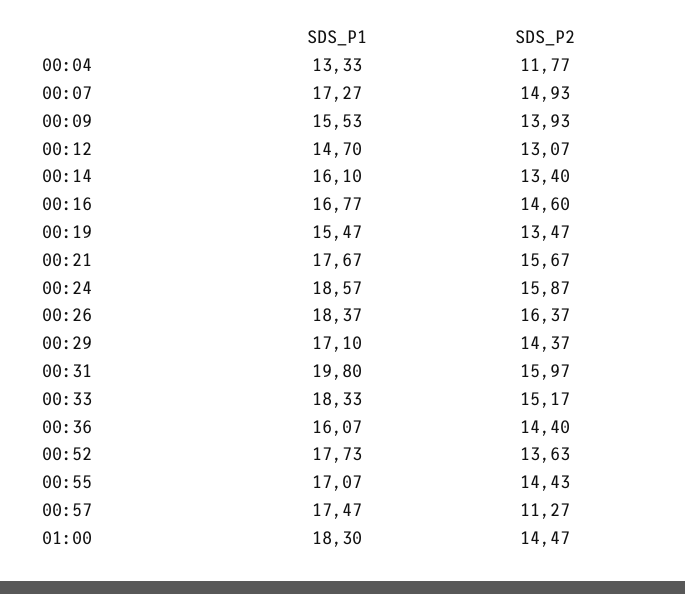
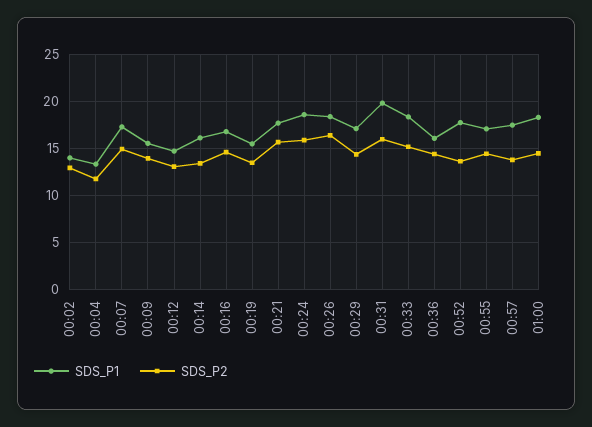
SDS_P2, 00:57: 11.27 -> 14
SDS_P1, 00:02: none -> 14
SDS_P2, 00:02: none -> 13

